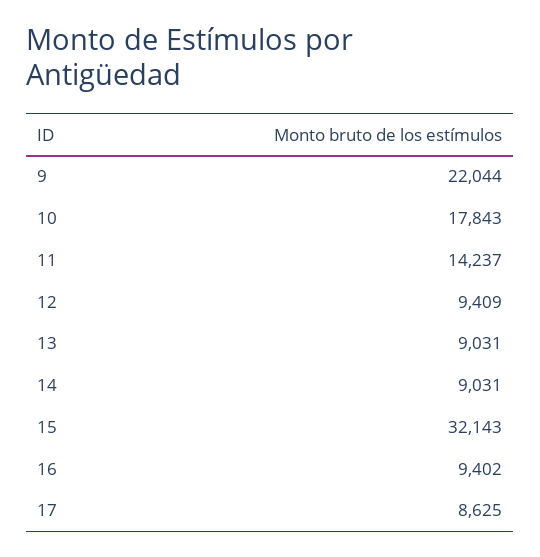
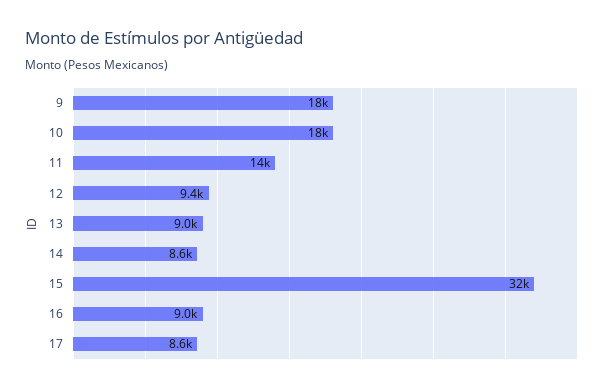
9: 22044 -> 18000
14: 9031 -> 8600
16: 9402 -> 9000

